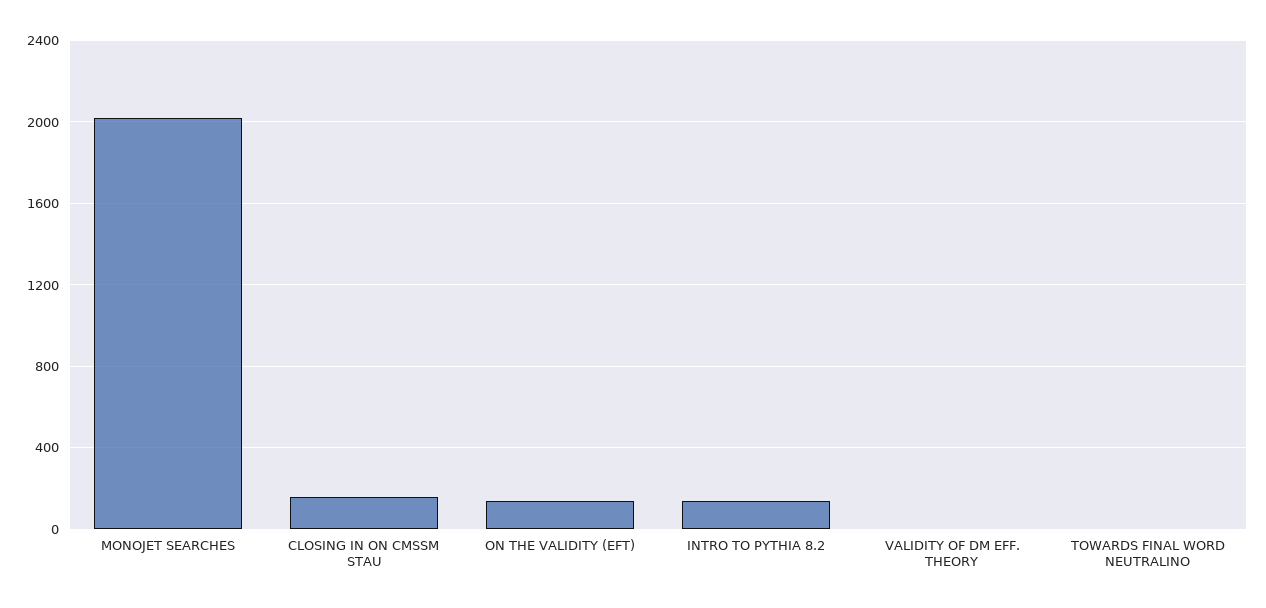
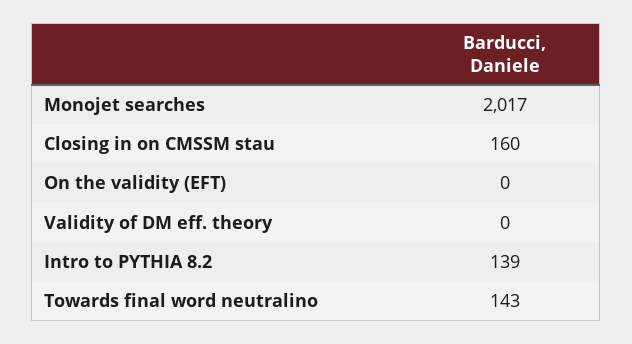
ON THE VALIDITY (EFT): 150 -> 0
TOWARDS FINAL WORD NEUTRALINO: 0 -> 143

